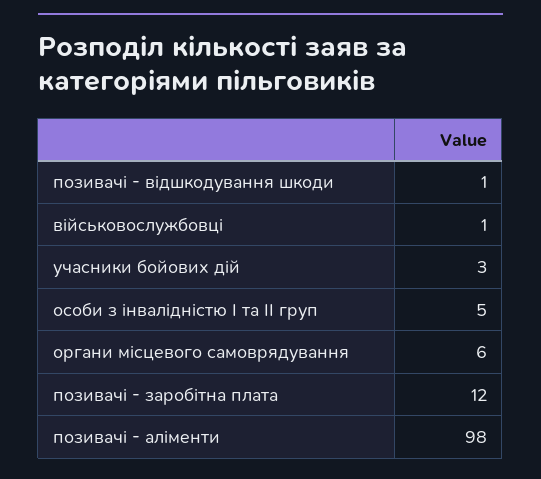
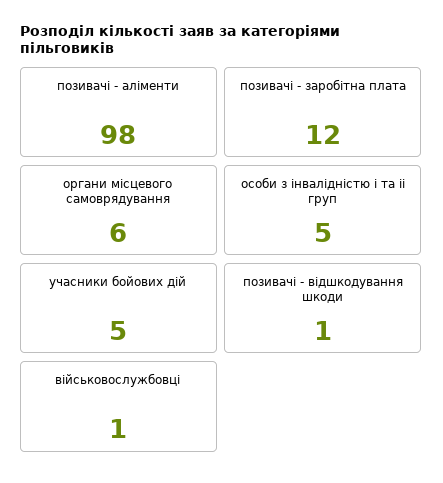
учасники бойових дій: 3 -> 5

